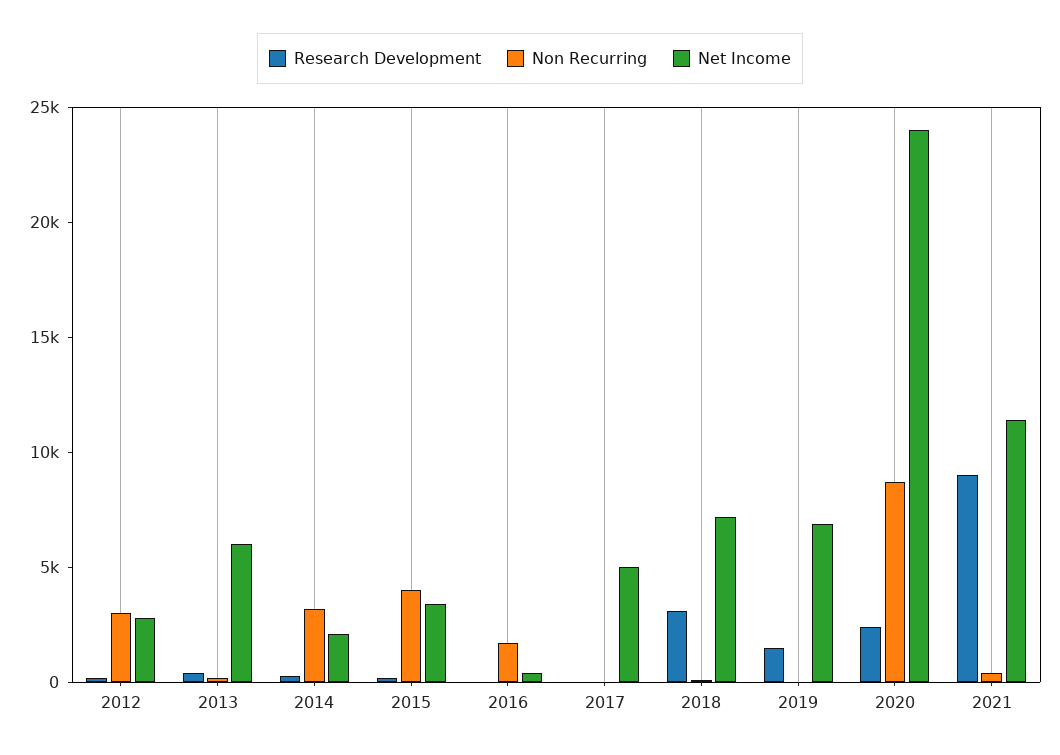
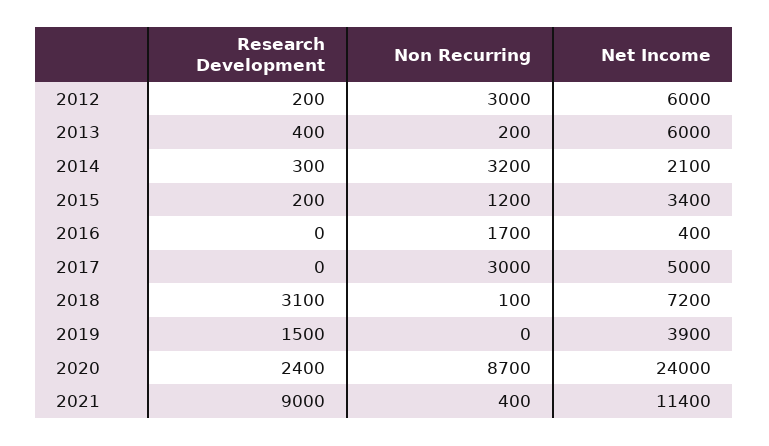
Net Income, 2012: 3000 -> 6000
Non Recurring, 2015: 4000 -> 1200
Non Recurring, 2017: 0 -> 3000
Net Income, 2019: 7000 -> 3900

